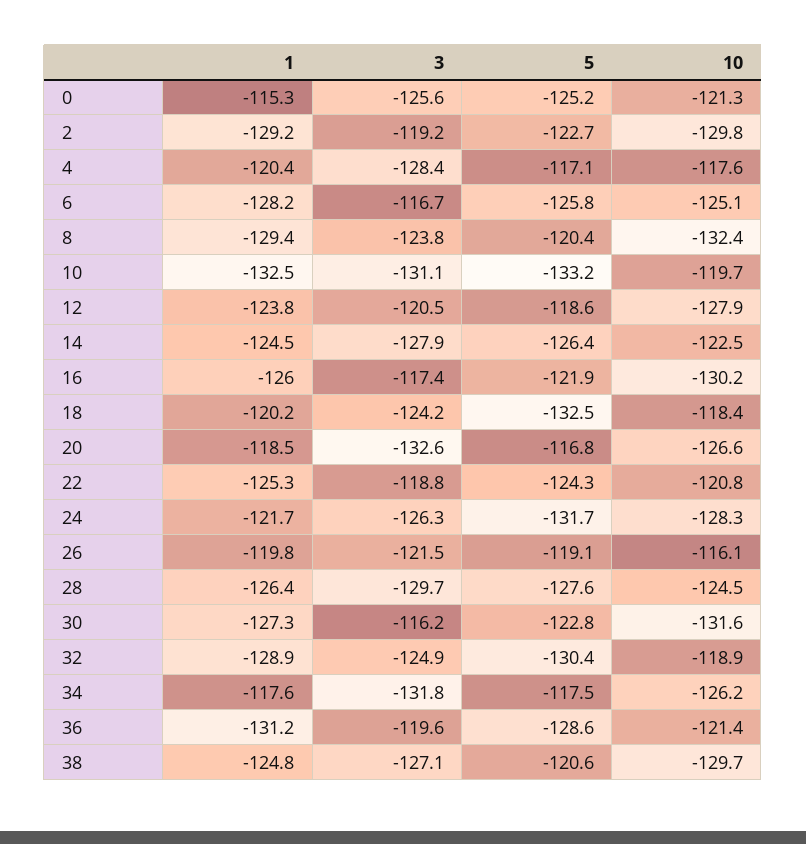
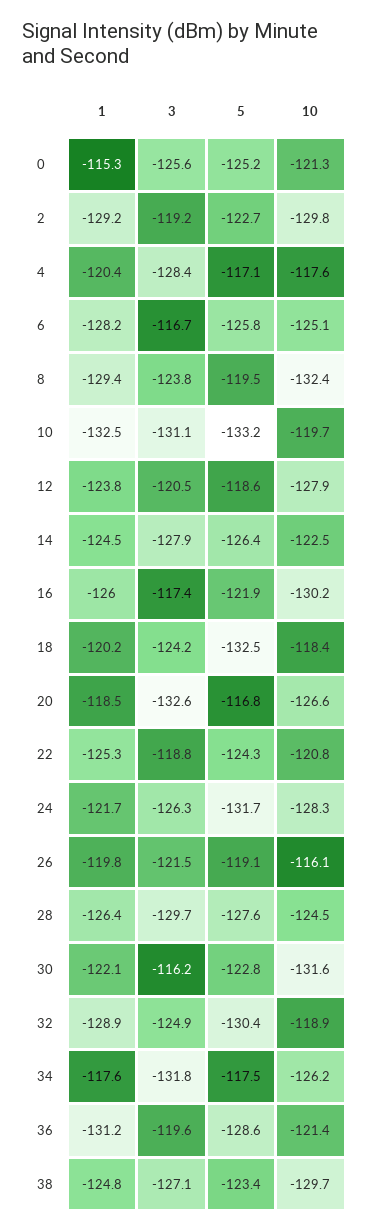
5, 8: -120.4 -> -119.5
1, 30: -127.3 -> -122.1
5, 38: -120.6 -> -123.4

